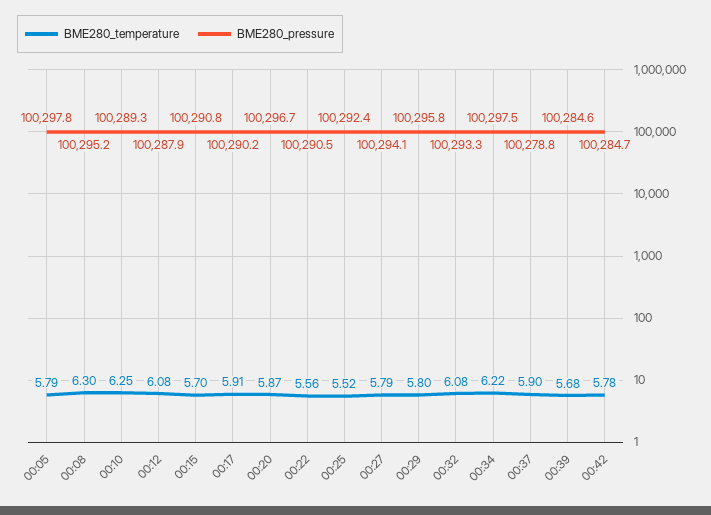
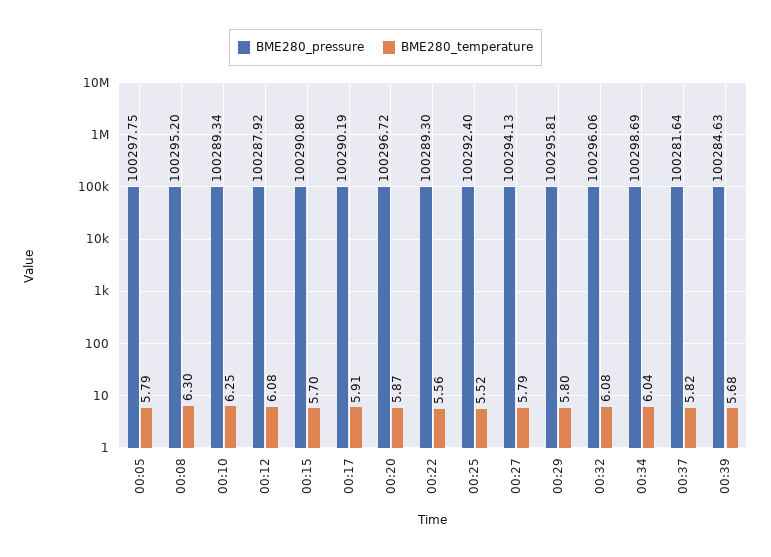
BME280_pressure, 00:22: 100290.5 -> 100289.3
BME280_pressure, 00:32: 100293.3 -> 100296.06
BME280_temperature, 00:34: 6.22 -> 6.04
BME280_pressure, 00:34: 100297.5 -> 100298.69
BME280_temperature, 00:37: 5.9 -> 5.82
BME280_pressure, 00:37: 100278.8 -> 100281.64
BME280_temperature, 00:42: 5.78 -> none
BME280_pressure, 00:42: 100284.7 -> none

